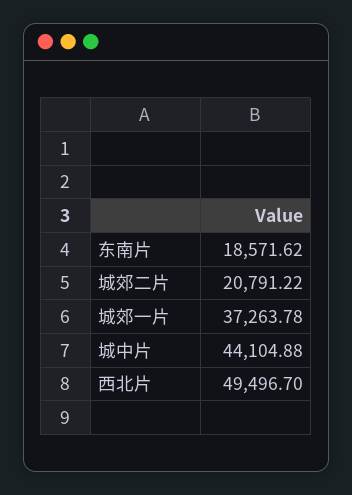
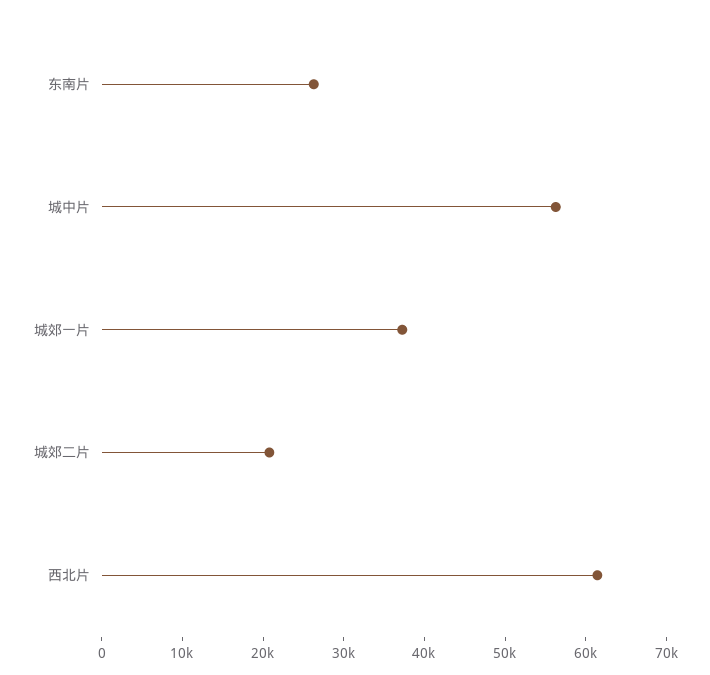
东南片: 18571.62 -> 26000
城中片: 44104.88 -> 56000
西北片: 49496.7 -> 62000

